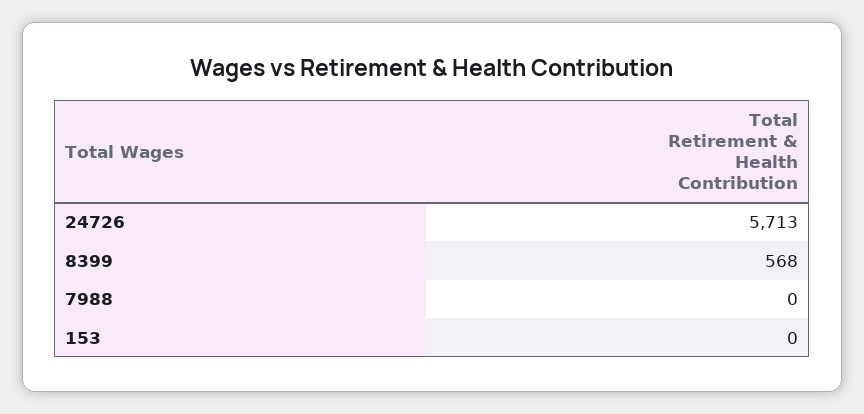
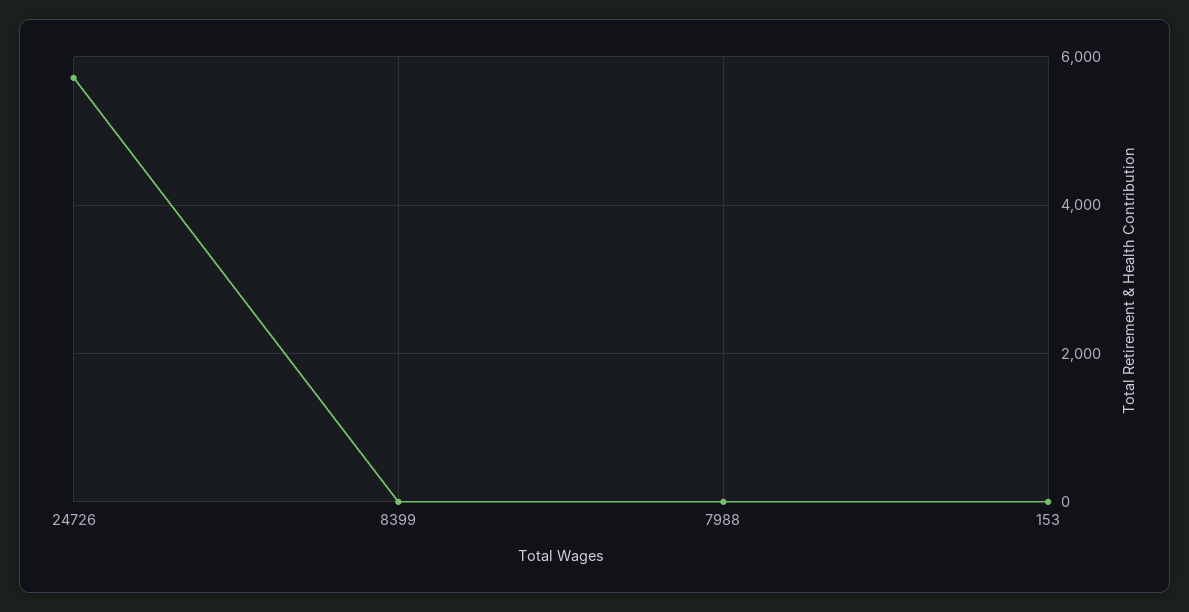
8399: 568 -> 0

